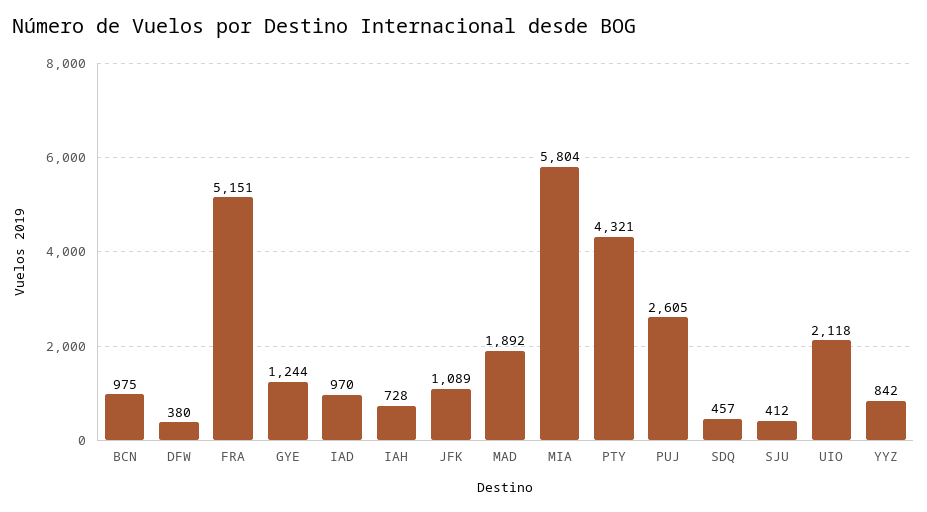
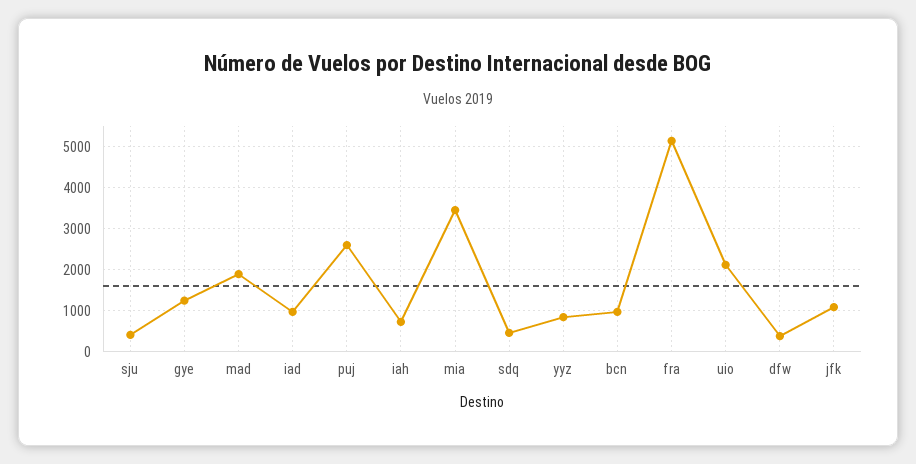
MIA: 5804 -> 3400
PTY: 4321 -> none

